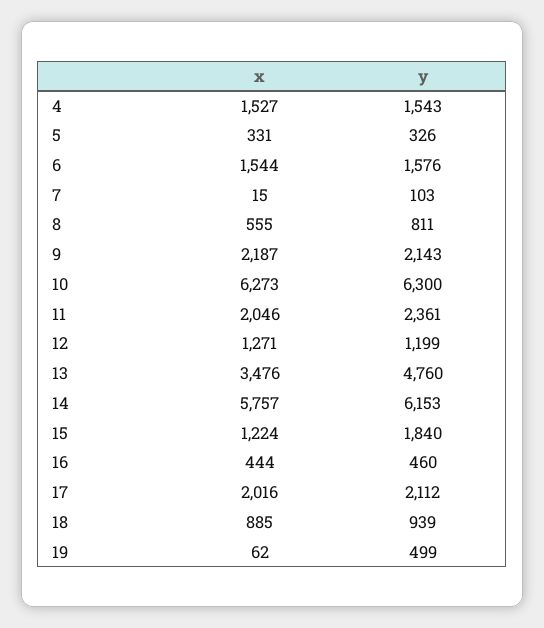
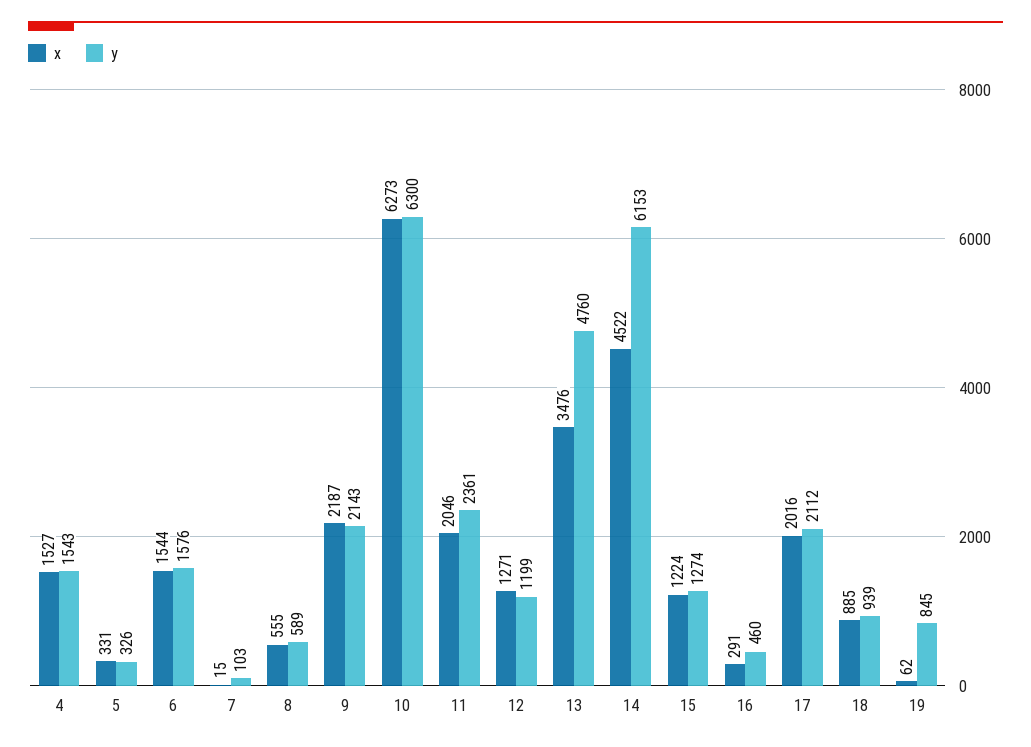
y, 8: 811 -> 589
x, 14: 5757 -> 4522
y, 15: 1840 -> 1274
x, 16: 444 -> 291
y, 19: 499 -> 845

